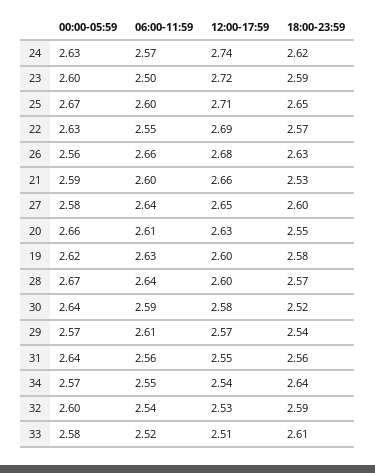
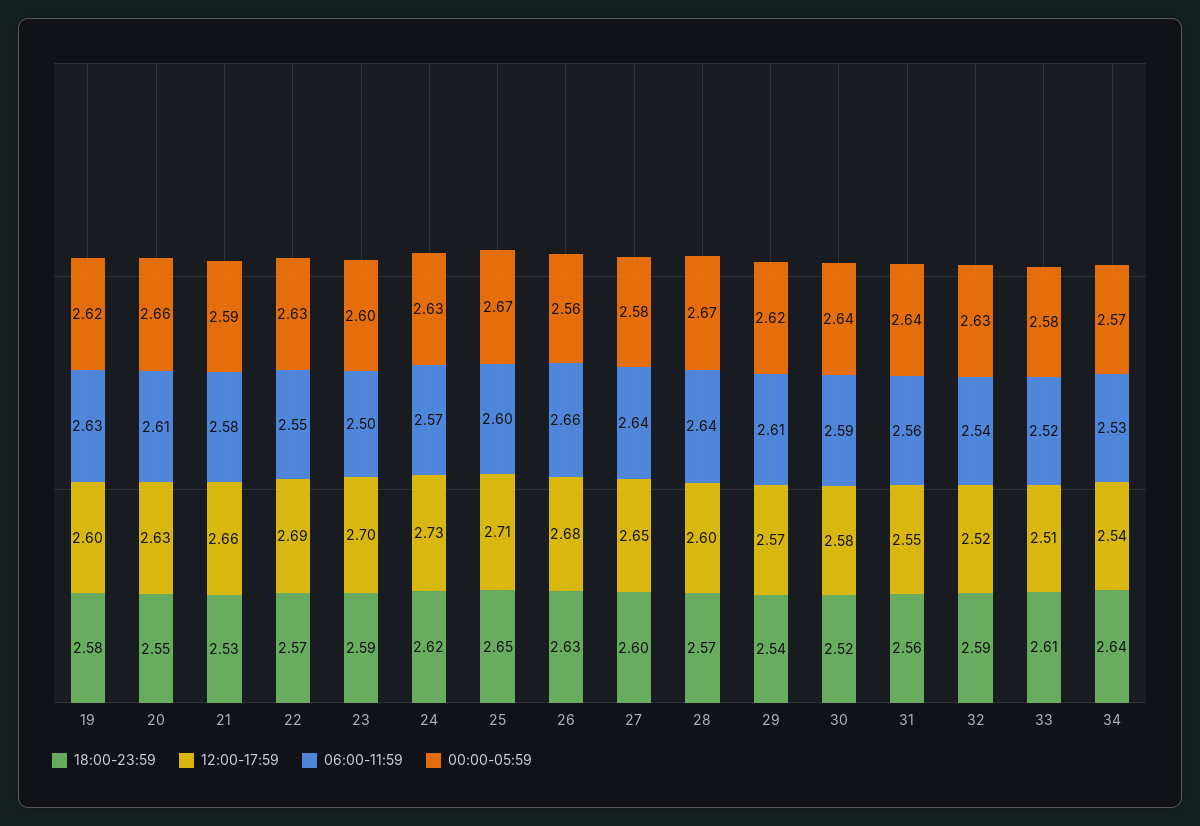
12:00-17:59, 24: 2.74 -> 2.73
12:00-17:59, 23: 2.72 -> 2.7
06:00-11:59, 21: 2.6 -> 2.58
00:00-05:59, 29: 2.57 -> 2.62
06:00-11:59, 34: 2.55 -> 2.53
00:00-05:59, 32: 2.6 -> 2.63
12:00-17:59, 32: 2.53 -> 2.52

